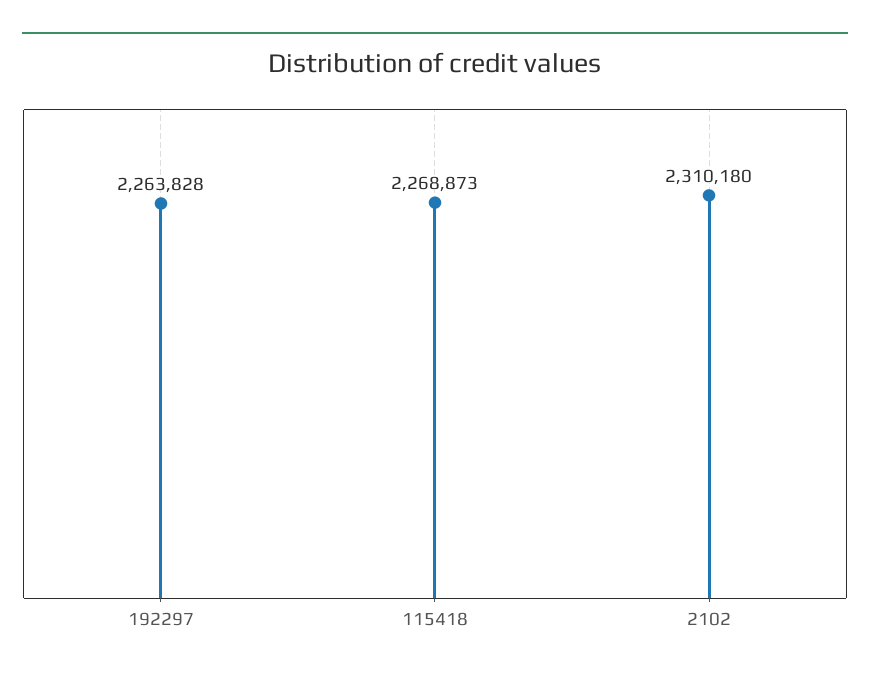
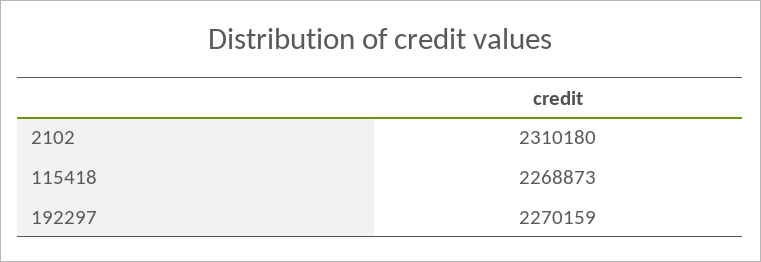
192297: 2263828 -> 2270159

